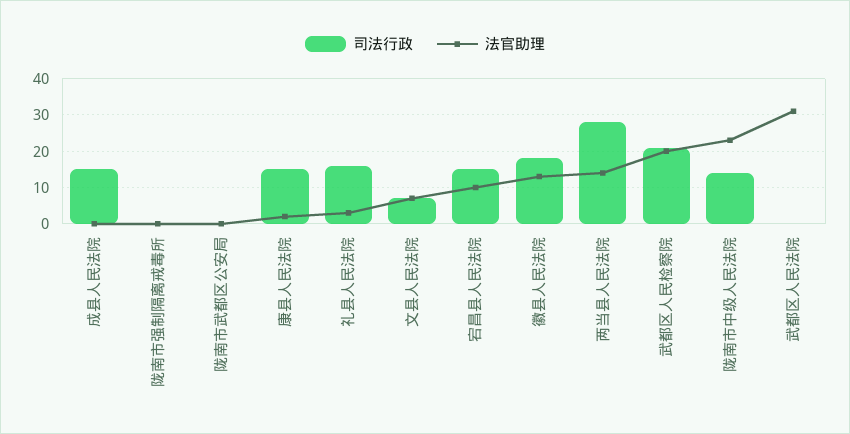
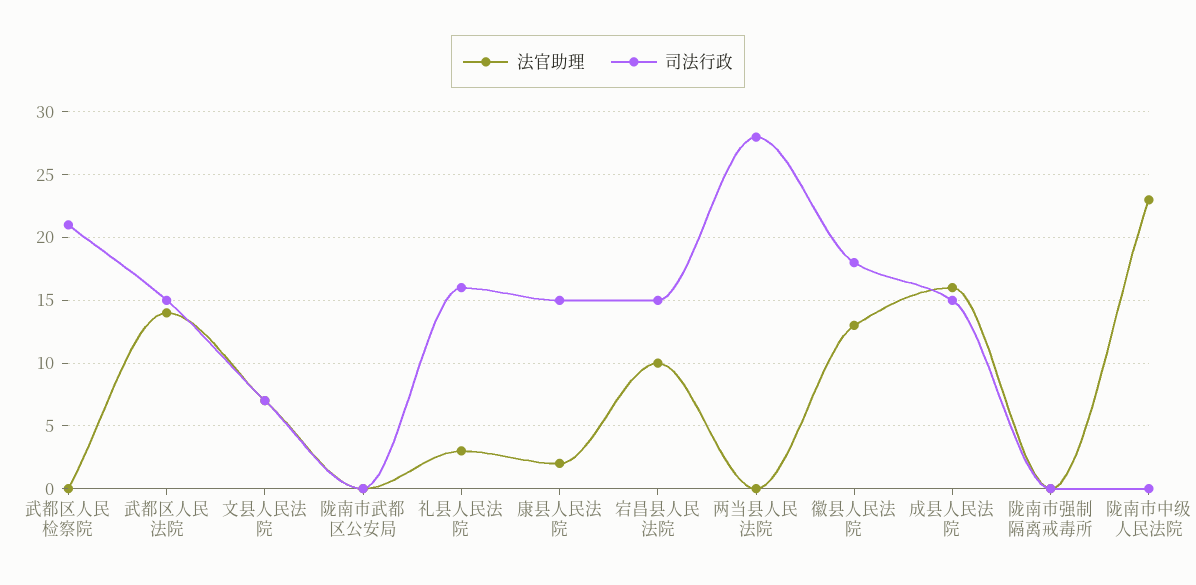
法官助理, 成县人民法院: 0 -> 16
法官助理, 两当县人民法院: 15 -> 0
法官助理, 武都区人民检察院: 20 -> 0
司法行政, 陇南市中级人民法院: 15 -> 0
司法行政, 武都区人民法院: 0 -> 15
法官助理, 武都区人民法院: 30 -> 14

